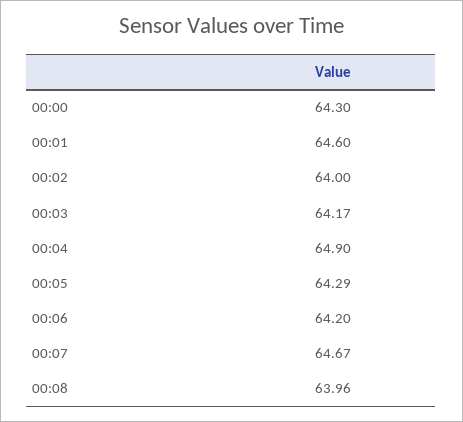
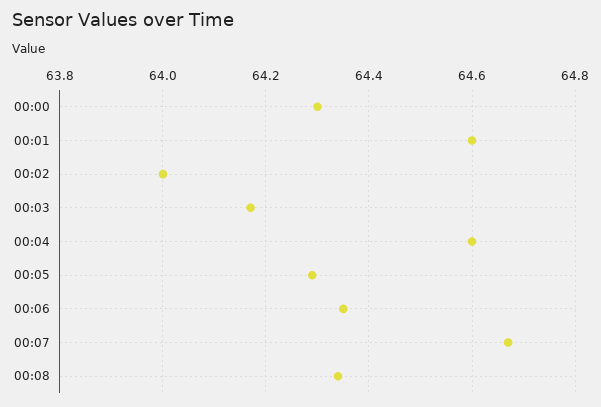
00:04: 64.9 -> 64.6
00:06: 64.2 -> 64.35
00:08: 63.96 -> 64.35

